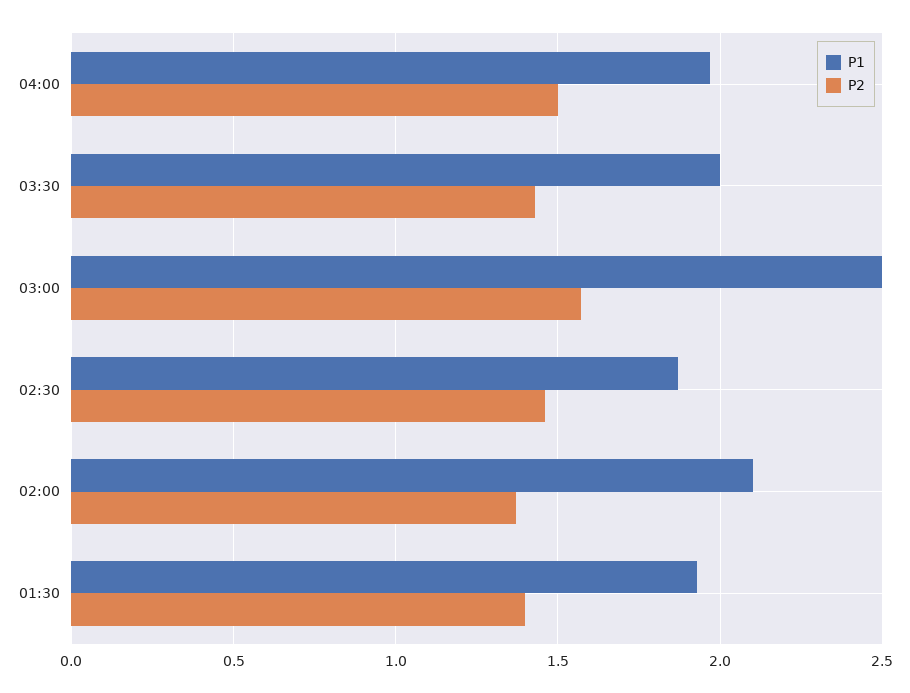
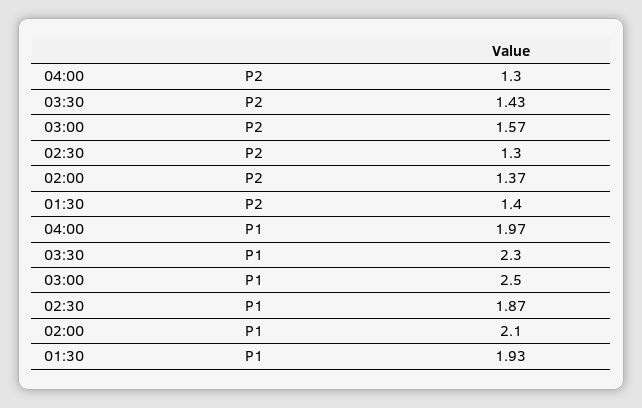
P2, 04:00: 1.5 -> 1.3
P1, 03:30: 2 -> 2.3
P2, 02:30: 1.45 -> 1.3

